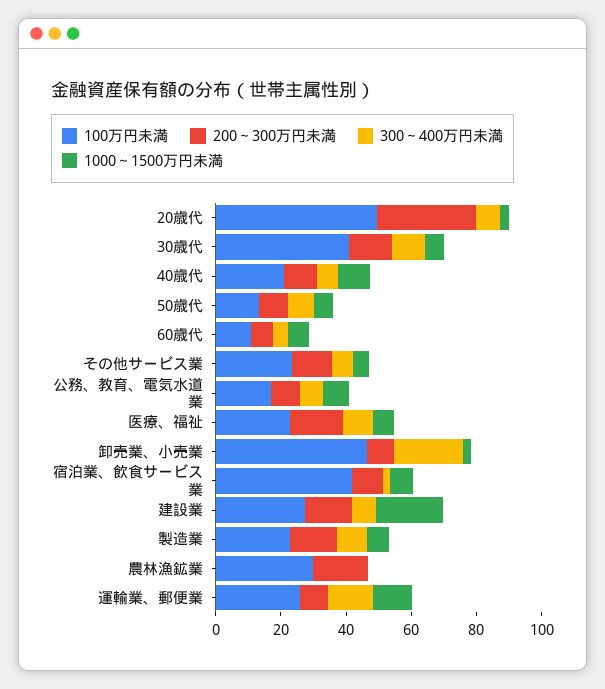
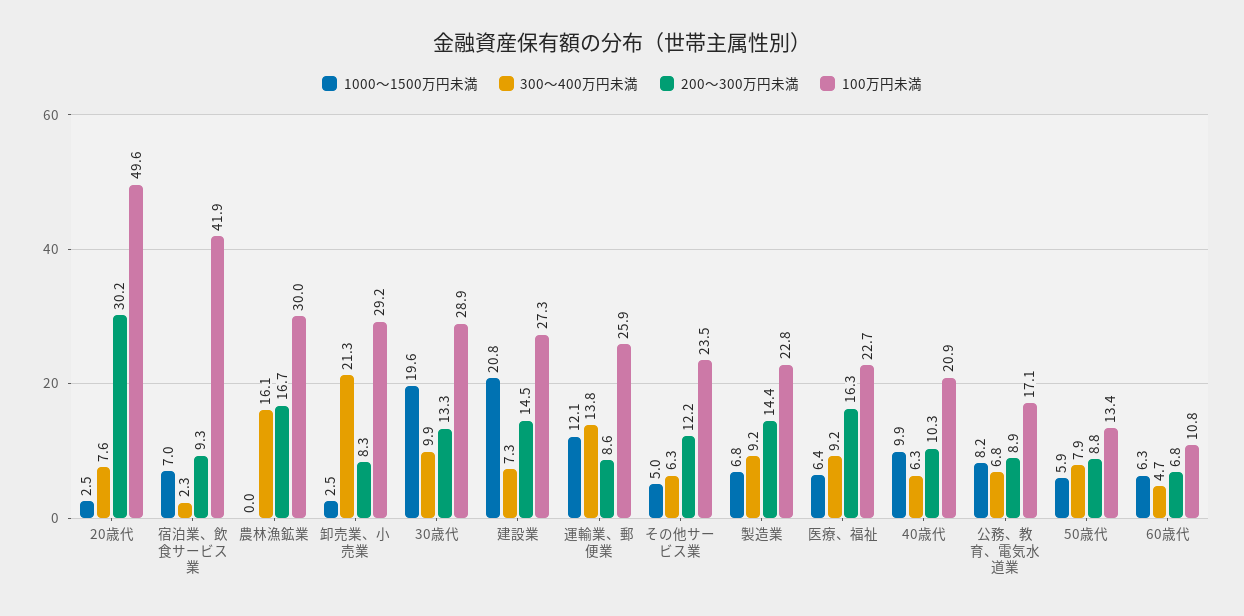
100万円未満, 30歳代: 40 -> 28.9
1000～1500万円未満, 30歳代: 5 -> 19.6
100万円未満, 卸売業、小売業: 45 -> 29.2
300～400万円未満, 農林漁鉱業: 0 -> 16.1

